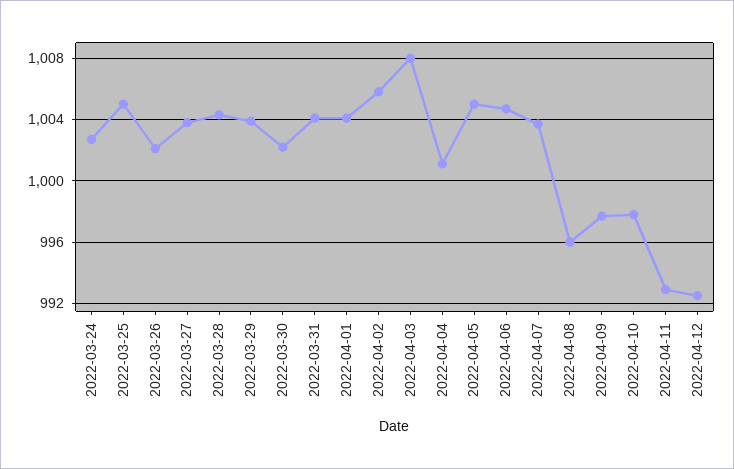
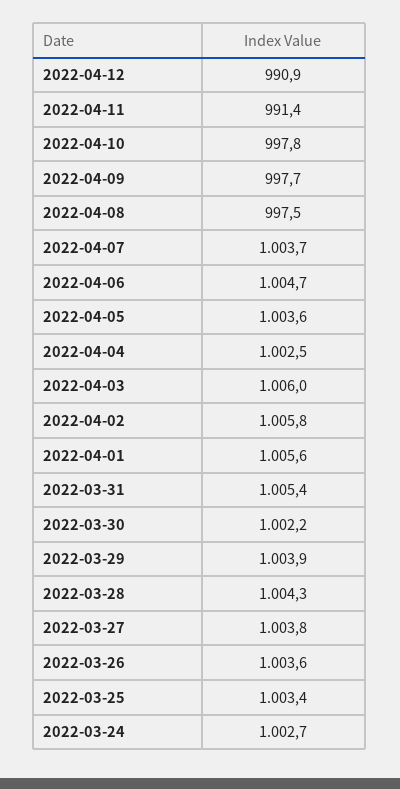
2022-03-25: 1005 -> 1003.4
2022-03-26: 1002 -> 1003.6
2022-03-31: 1004 -> 1005.4
2022-04-01: 1004 -> 1005.6
2022-04-03: 1008 -> 1006
2022-04-04: 1001 -> 1002.5
2022-04-05: 1005 -> 1003.6
2022-04-08: 996 -> 997.5
2022-04-11: 993 -> 991.4
2022-04-12: 992.5 -> 990.9

